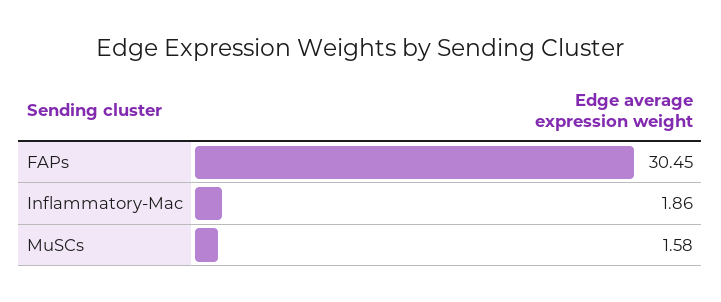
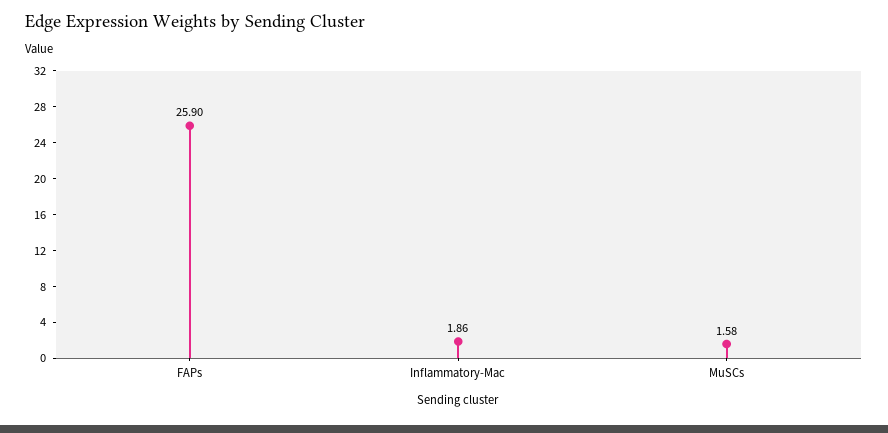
FAPs: 30.45 -> 25.9

